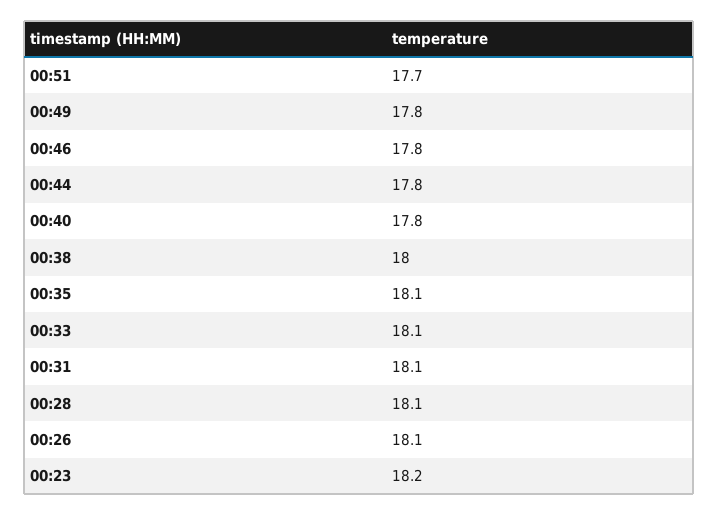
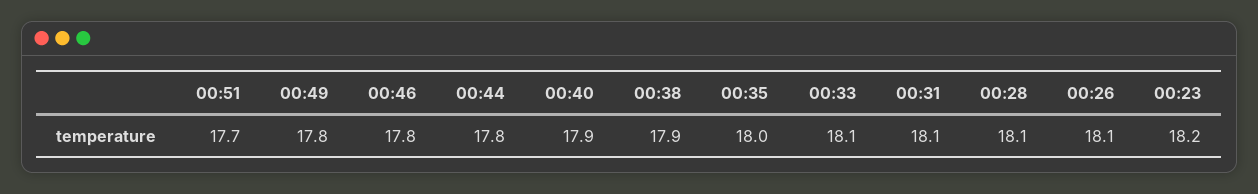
00:40: 17.8 -> 17.9
00:38: 18 -> 17.9
00:35: 18.1 -> 18

